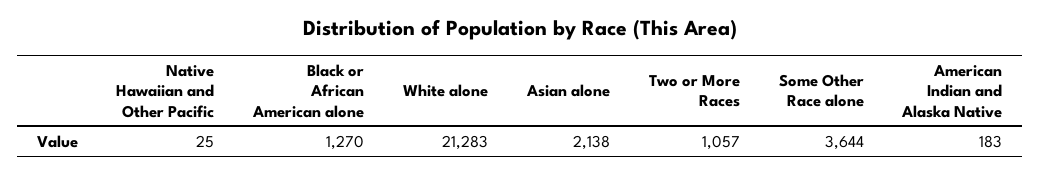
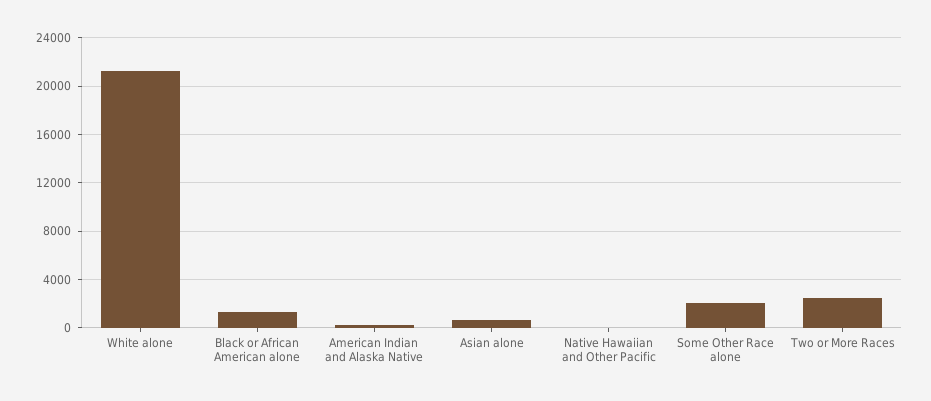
Asian alone: 2138 -> 500
Two or More Races: 1057 -> 2500
Some Other Race alone: 3644 -> 2000

